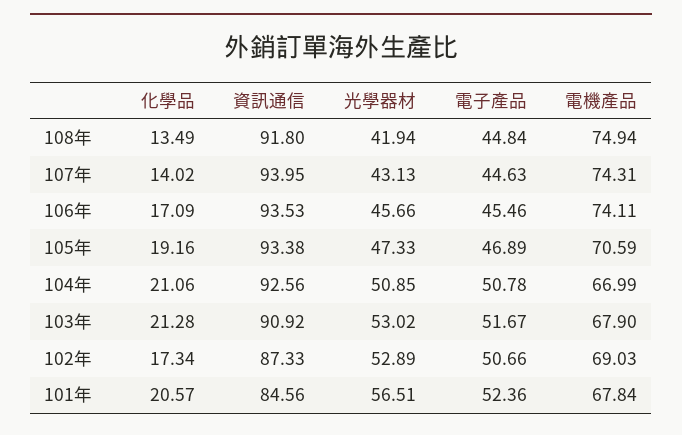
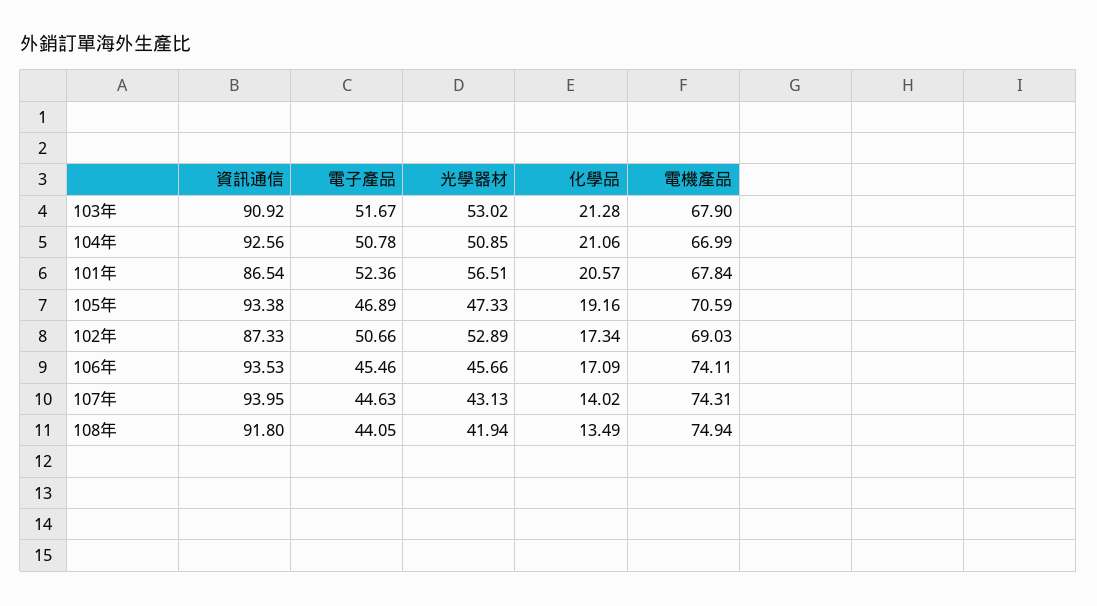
電子產品, 108年: 44.84 -> 44.05
資訊通信, 101年: 84.56 -> 86.54

